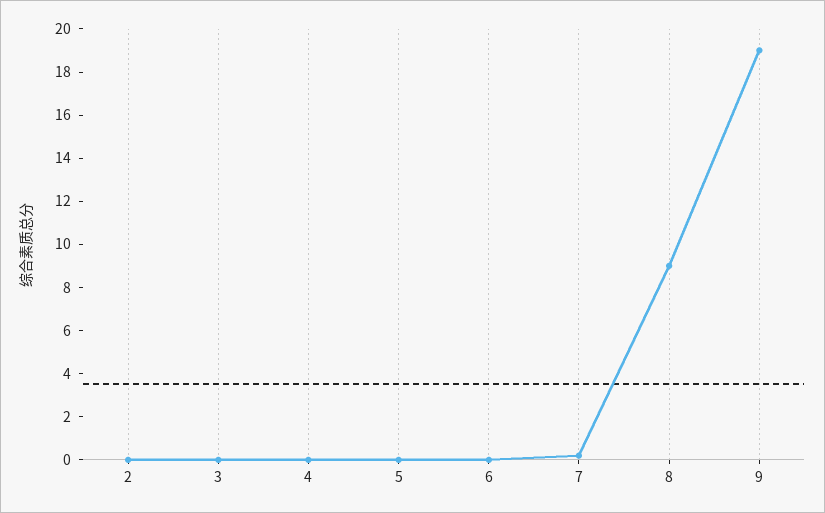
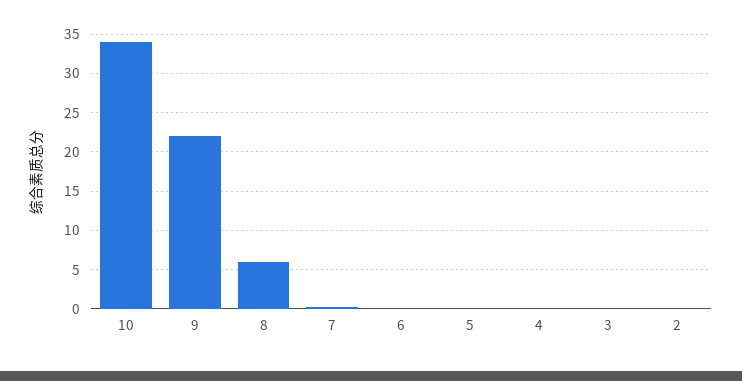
8: 9 -> 6
9: 19 -> 22
10: none -> 34

